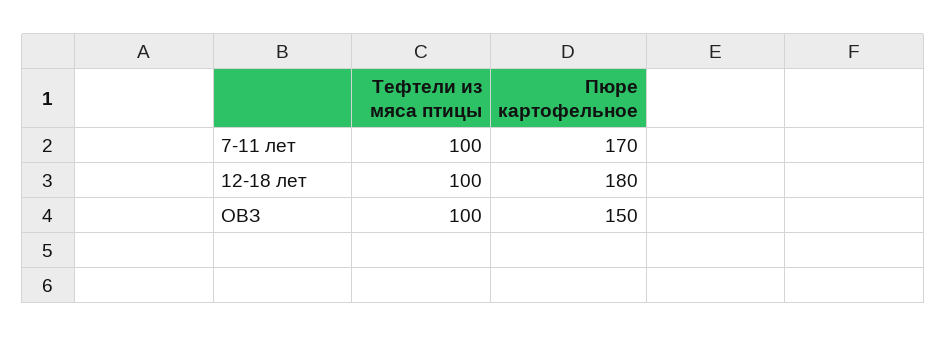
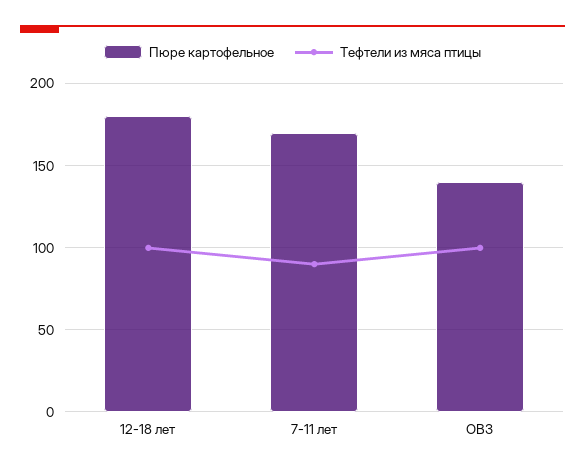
Тефтели из мяса птицы, 7-11 лет: 100 -> 90
Пюре картофельное, ОВЗ: 150 -> 140

